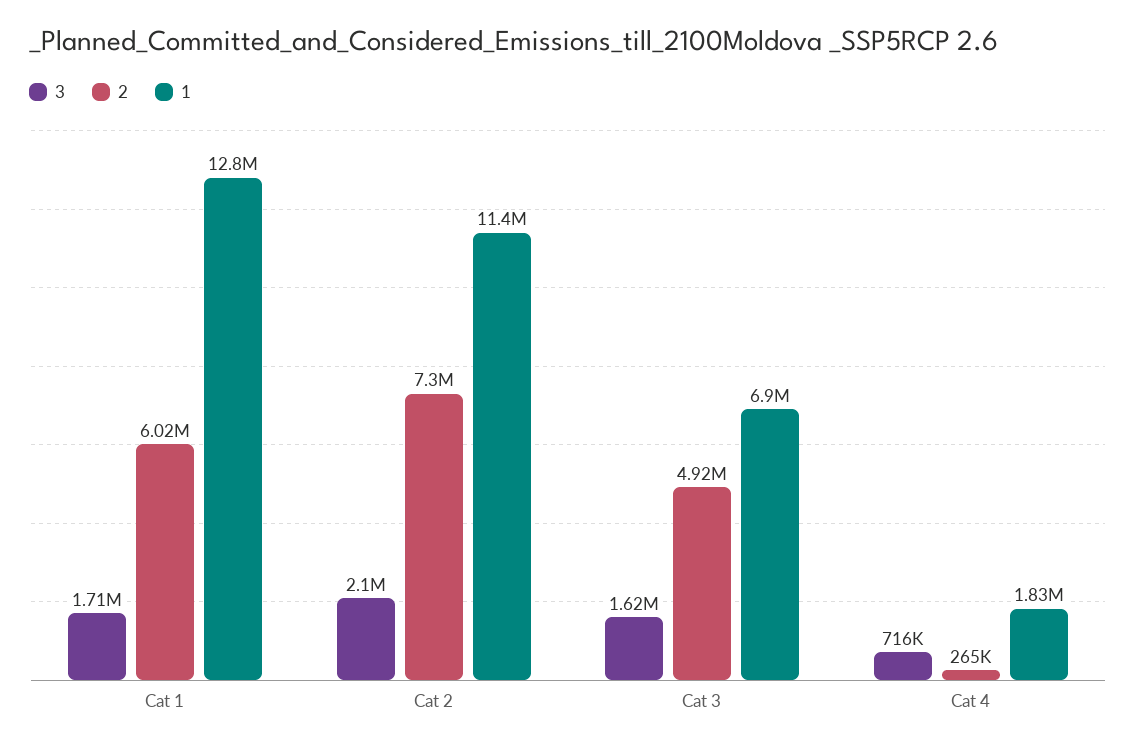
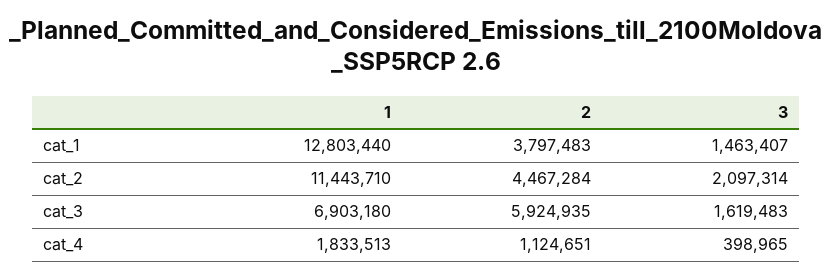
3, Cat 1: 1710000 -> 1463407
2, Cat 1: 6020000 -> 3797483
2, Cat 2: 7300000 -> 4467284
2, Cat 3: 4920000 -> 5924935
3, Cat 4: 716000 -> 398965
2, Cat 4: 265000 -> 1124651

